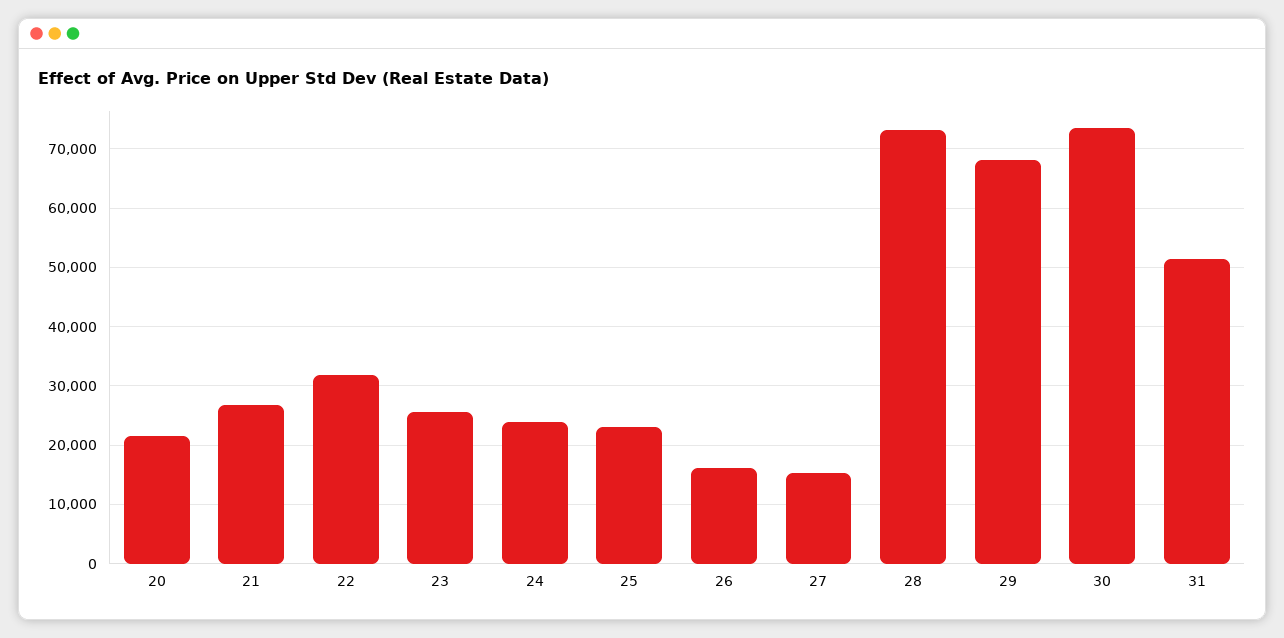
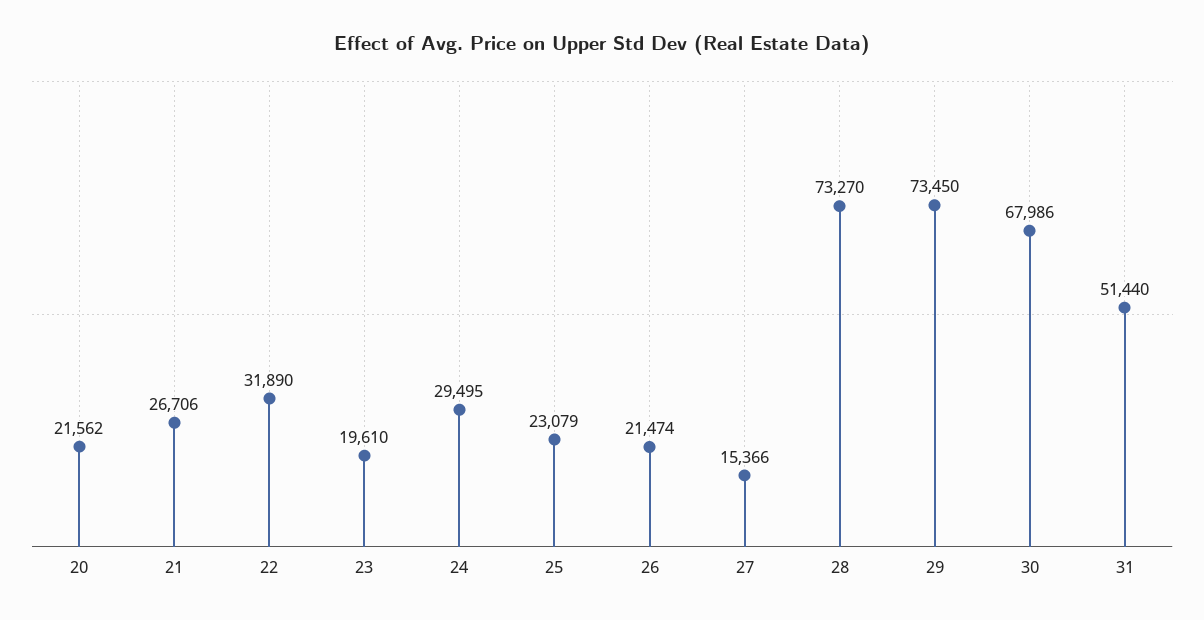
23: 26000 -> 19610
24: 24000 -> 29495
26: 16000 -> 21474
29: 68000 -> 73450
30: 74000 -> 67986

